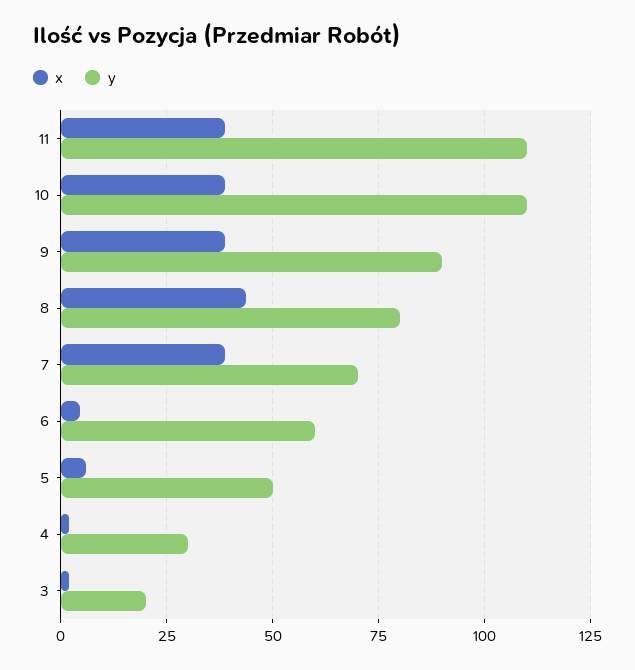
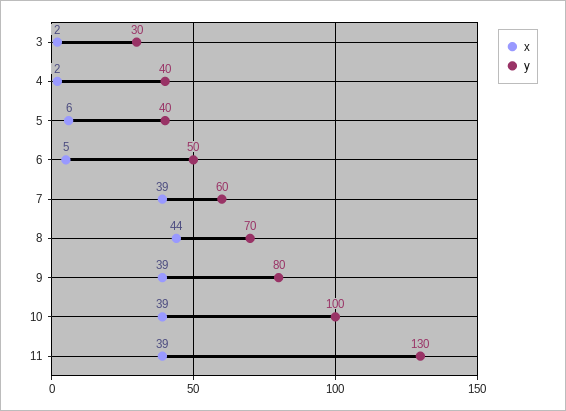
y, 11: 110 -> 130
y, 10: 110 -> 100
y, 9: 90 -> 80
y, 8: 80 -> 70
y, 7: 70 -> 60
y, 6: 60 -> 50
y, 5: 50 -> 40
y, 4: 30 -> 40
y, 3: 20 -> 30

